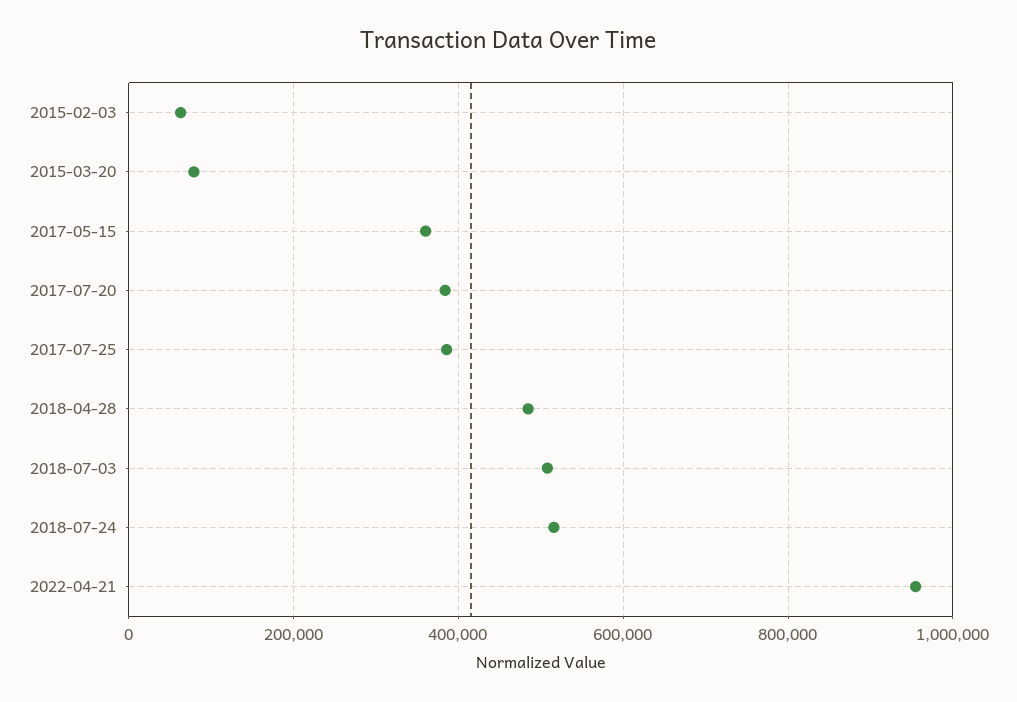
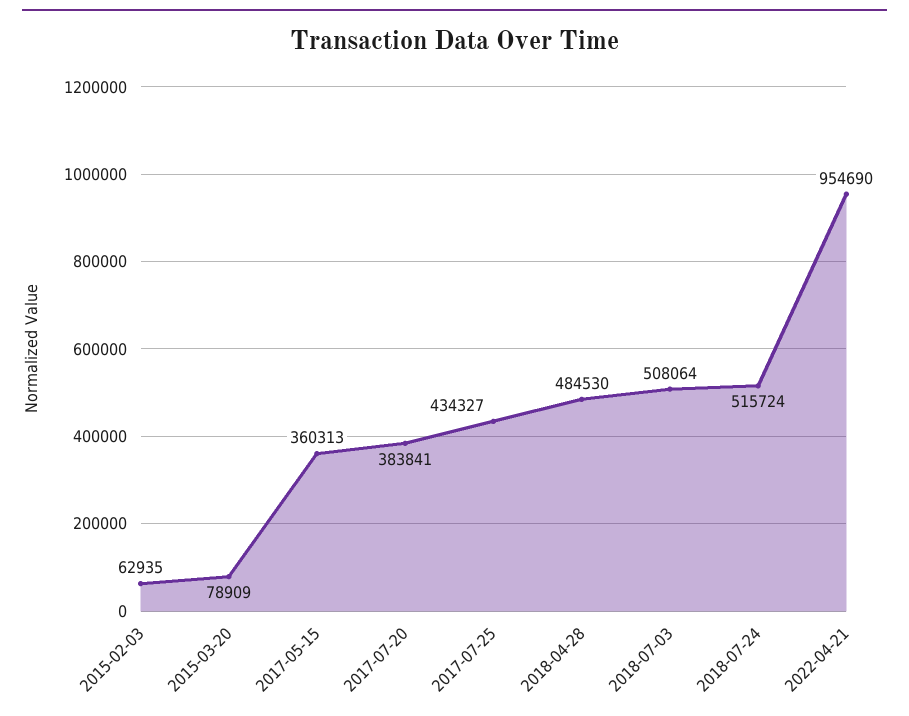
2017-07-25: 380000 -> 434327

